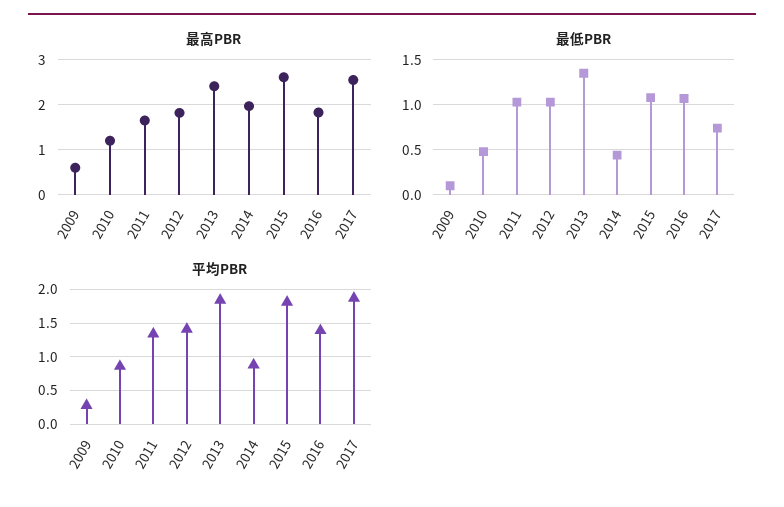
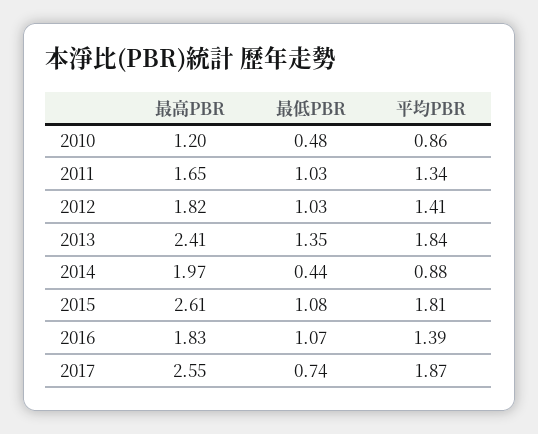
最高PBR, 2009: 0.6 -> none
最低PBR, 2009: 0.1 -> none
平均PBR, 2009: 0.3 -> none

